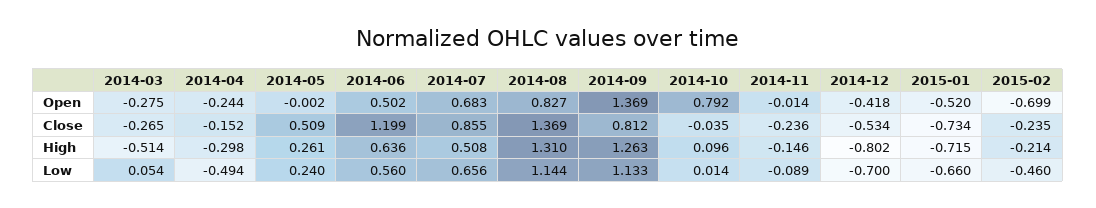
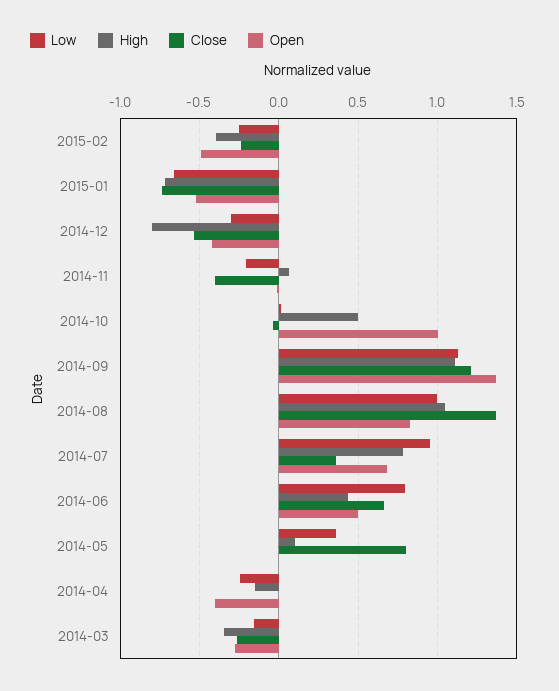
Open, 2014-04: -0.244 -> -0.4
Open, 2014-10: 0.792 -> 1
Open, 2015-02: -0.699 -> -0.5
Close, 2014-04: -0.152 -> 0
Close, 2014-05: 0.509 -> 0.8
Close, 2014-06: 1.199 -> 0.65
Close, 2014-07: 0.855 -> 0.35
Close, 2014-09: 0.812 -> 1.2
Close, 2014-11: -0.236 -> -0.4
High, 2014-03: -0.514 -> -0.35
High, 2014-04: -0.298 -> -0.15
High, 2014-05: 0.261 -> 0.1
High, 2014-06: 0.636 -> 0.45
High, 2014-07: 0.508 -> 0.8
High, 2014-08: 1.31 -> 1.05
High, 2014-09: 1.263 -> 1.1
High, 2014-10: 0.096 -> 0.5
High, 2014-11: -0.146 -> 0.05
High, 2015-02: -0.214 -> -0.4
Low, 2014-03: 0.054 -> -0.15
Low, 2014-04: -0.494 -> -0.25
Low, 2014-05: 0.24 -> 0.35
Low, 2014-06: 0.56 -> 0.8
Low, 2014-07: 0.656 -> 0.95
Low, 2014-08: 1.144 -> 1
Low, 2014-11: -0.089 -> -0.2
Low, 2014-12: -0.7 -> -0.3
Low, 2015-02: -0.46 -> -0.25

